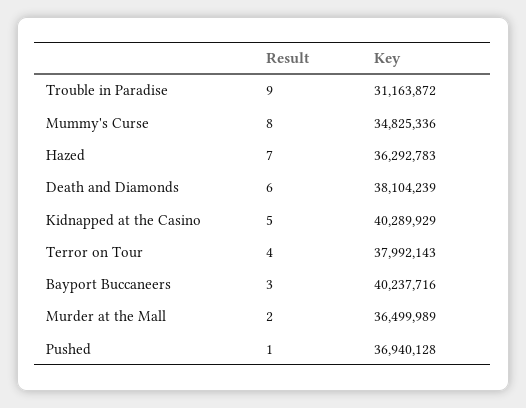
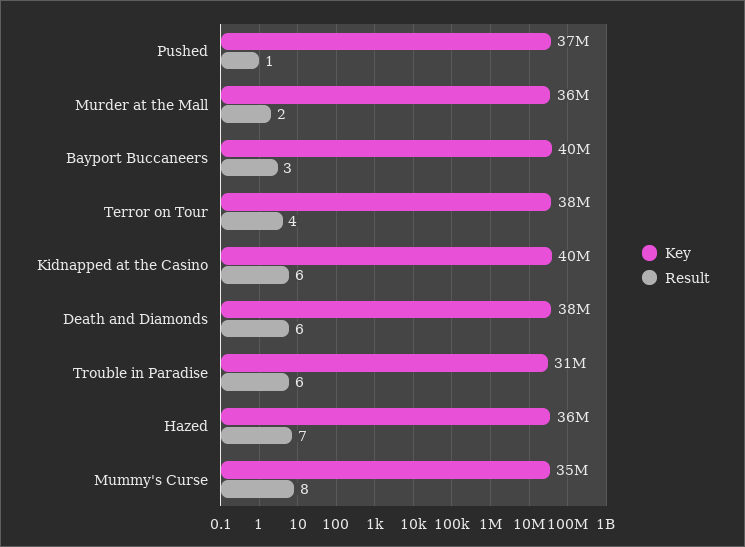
Result, Trouble in Paradise: 9 -> 6
Result, Kidnapped at the Casino: 5 -> 6

